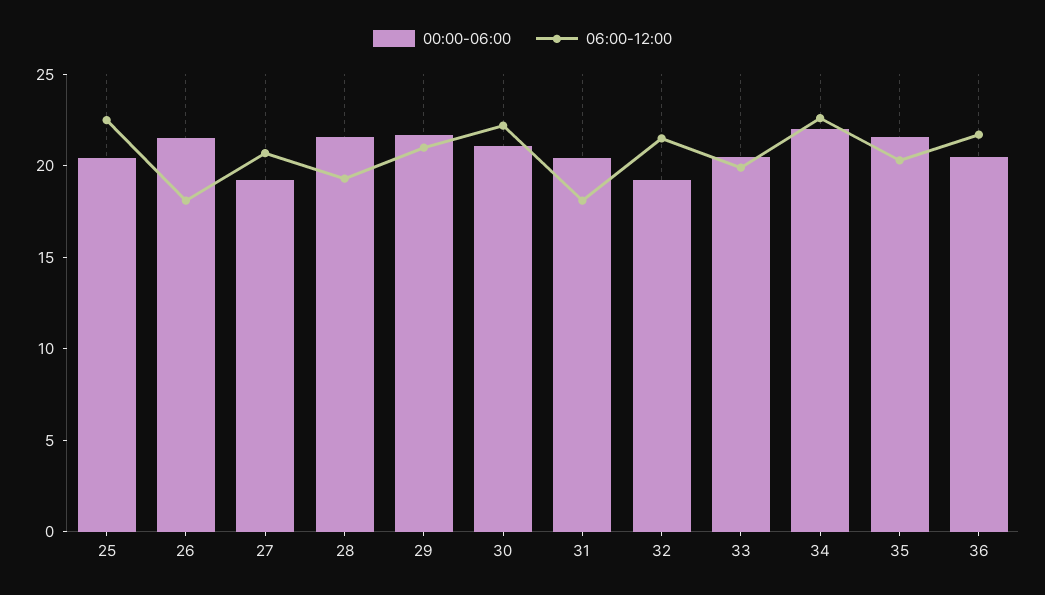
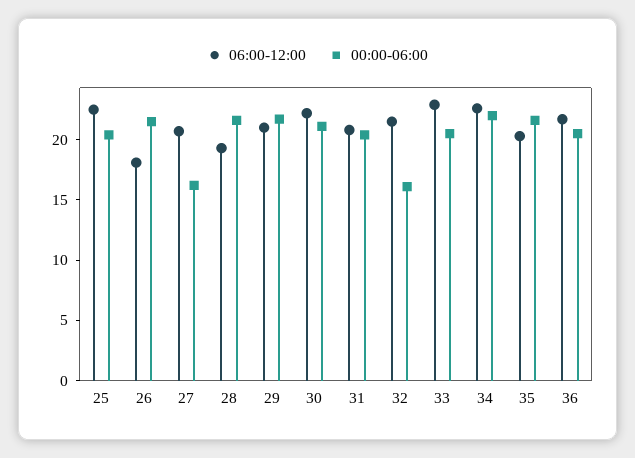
00:00-06:00, 27: 19 -> 16
06:00-12:00, 31: 18 -> 21
00:00-06:00, 32: 19 -> 16
06:00-12:00, 33: 20 -> 23

